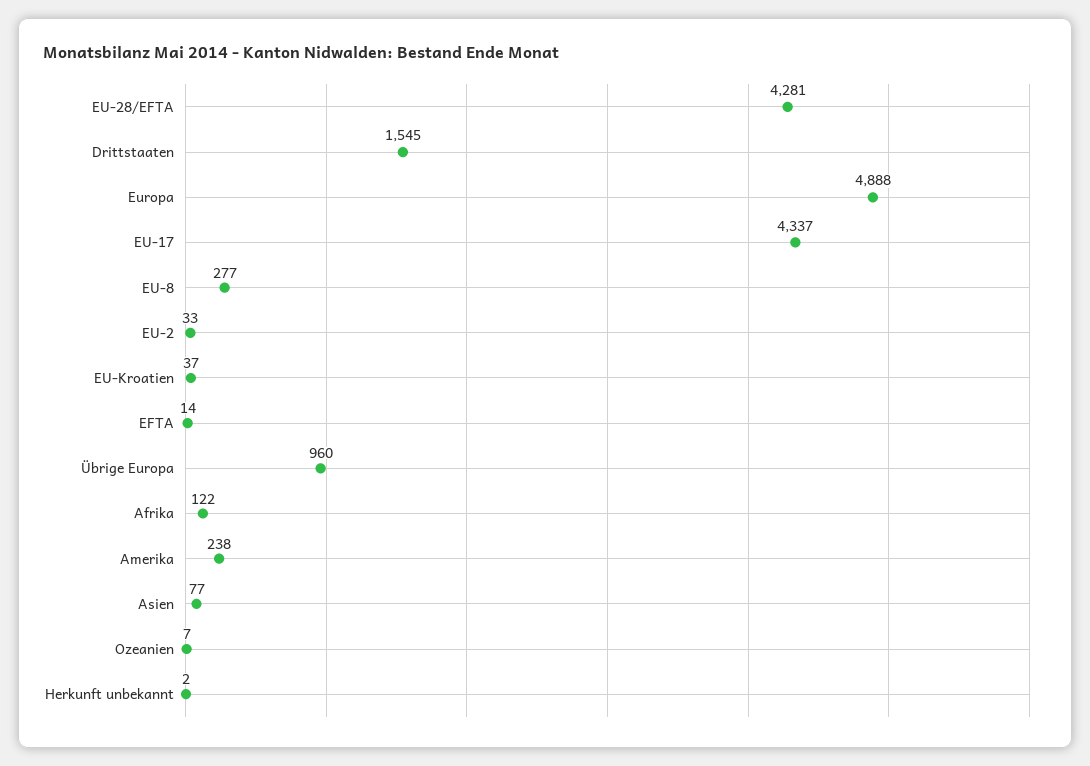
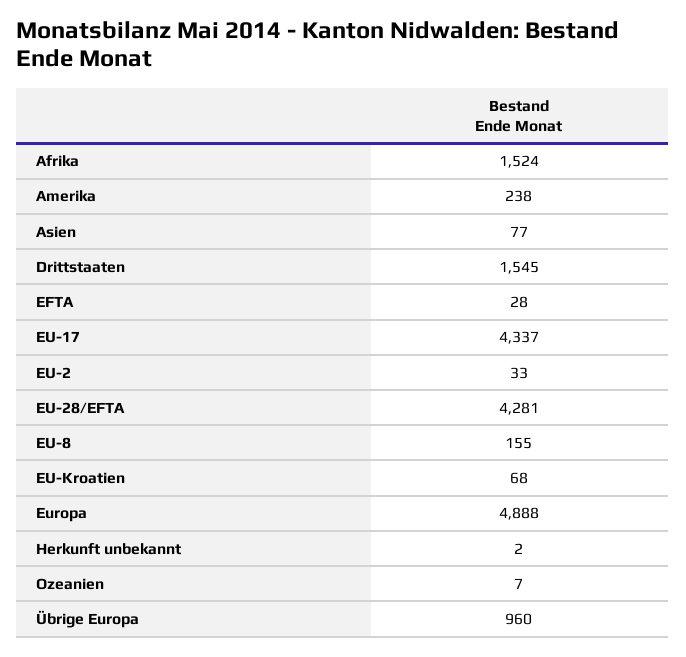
EU-8: 277 -> 155
EU-Kroatien: 37 -> 68
EFTA: 14 -> 28
Afrika: 122 -> 1524

